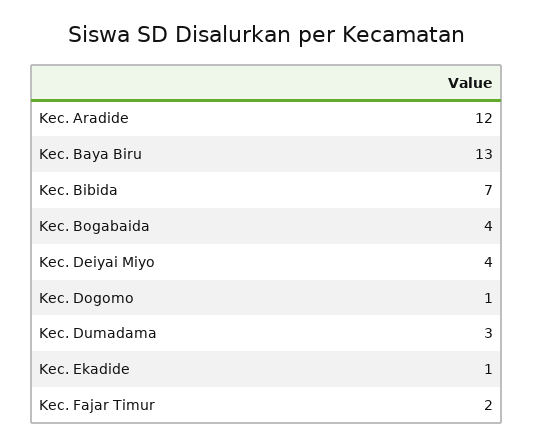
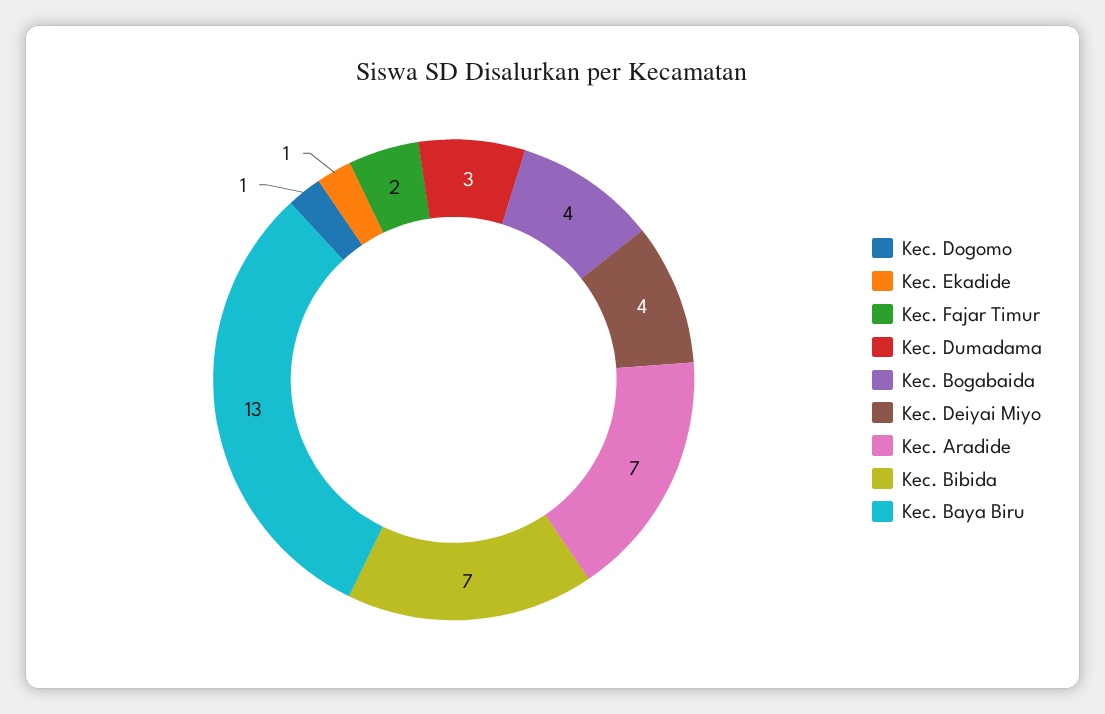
Kec. Aradide: 12 -> 7

